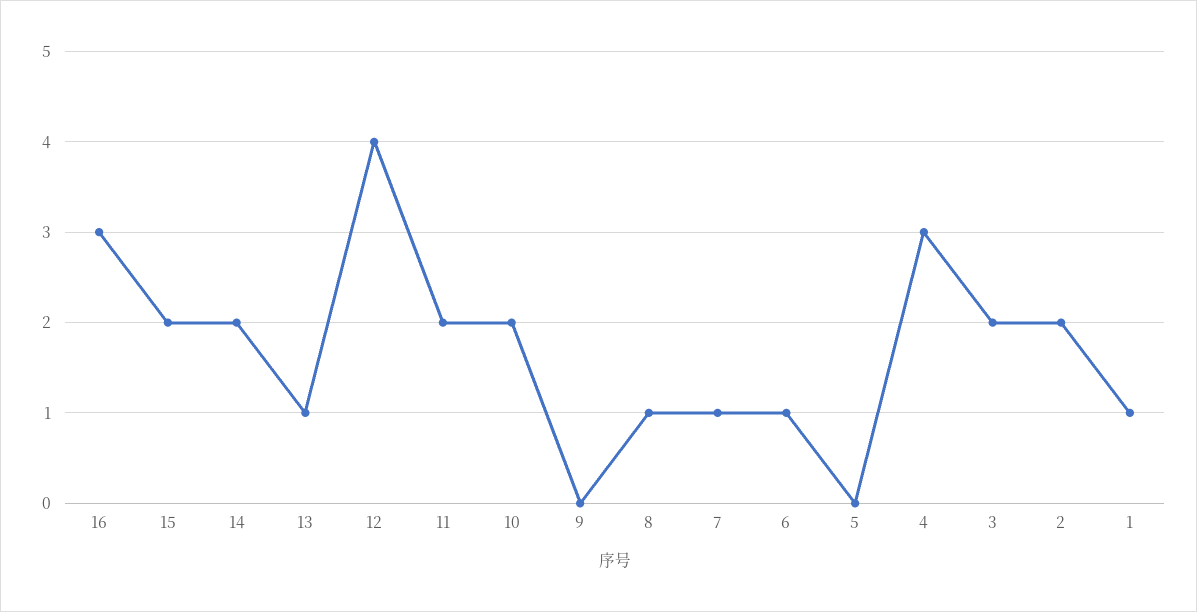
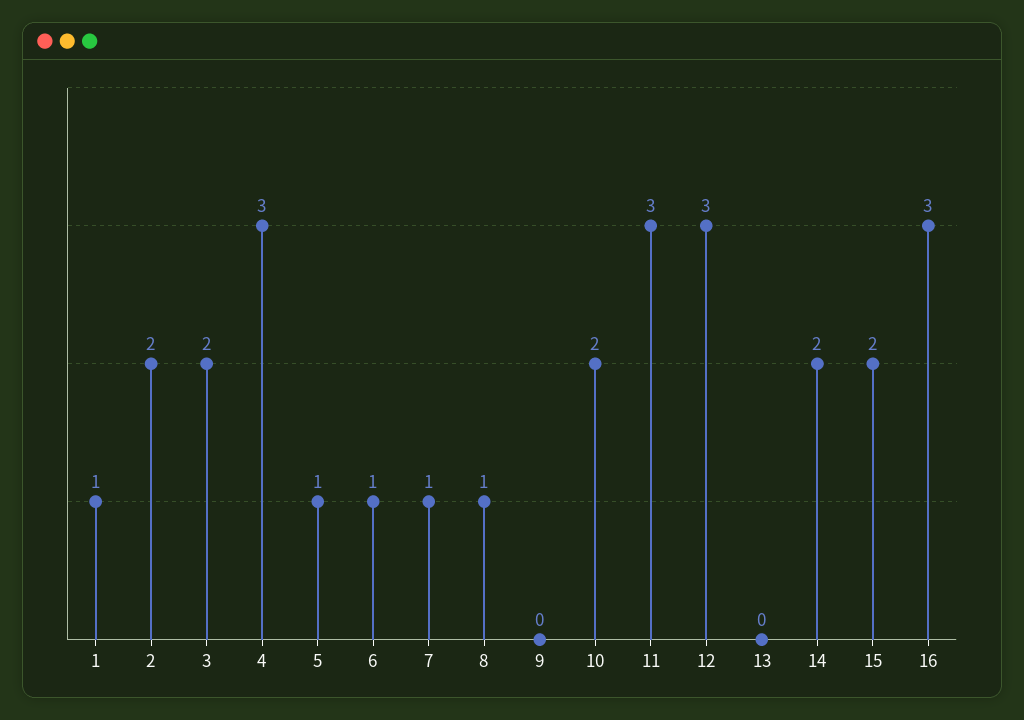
13: 1 -> 0
12: 4 -> 3
11: 2 -> 3
5: 0 -> 1

